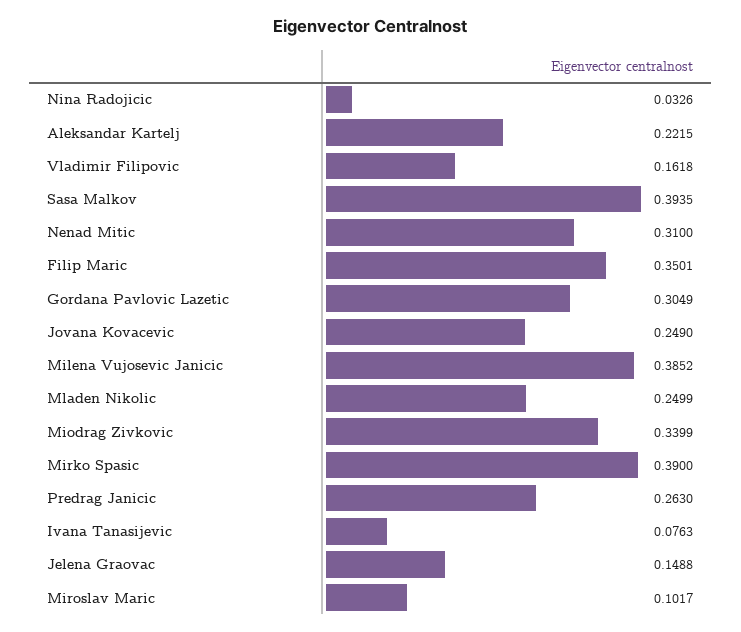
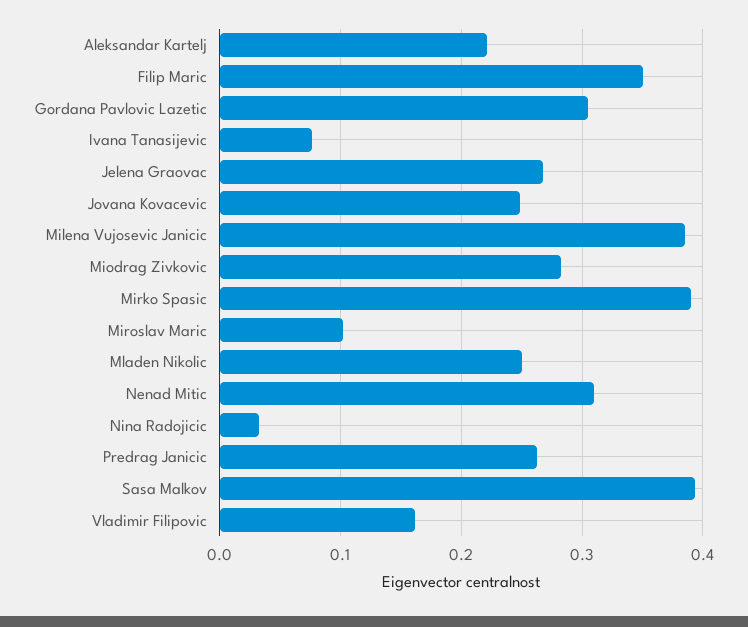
Miodrag Zivkovic: 0.3399 -> 0.28
Jelena Graovac: 0.1488 -> 0.27

